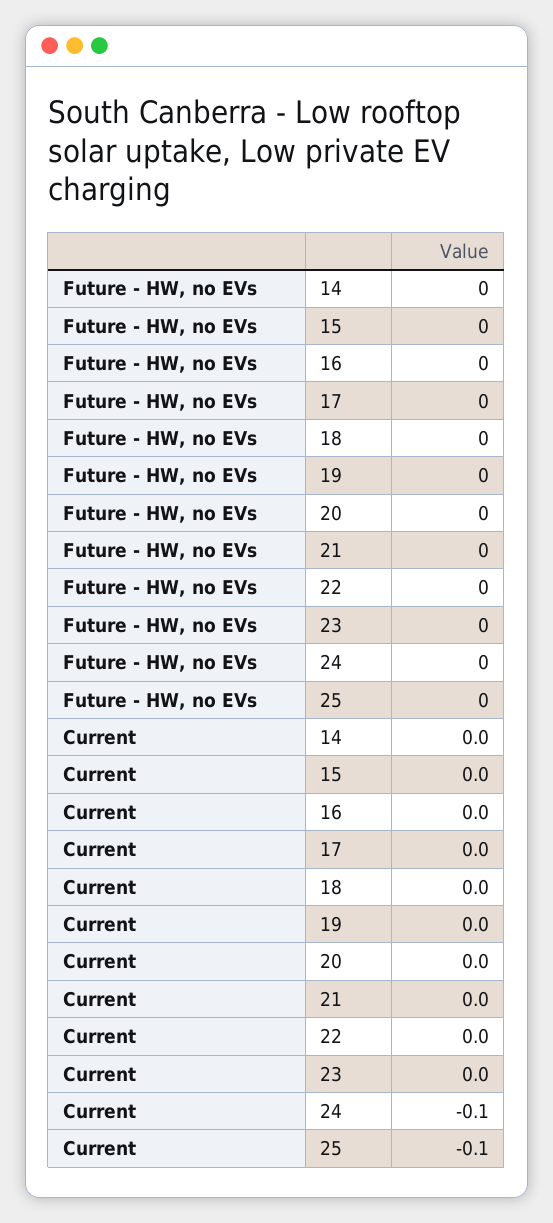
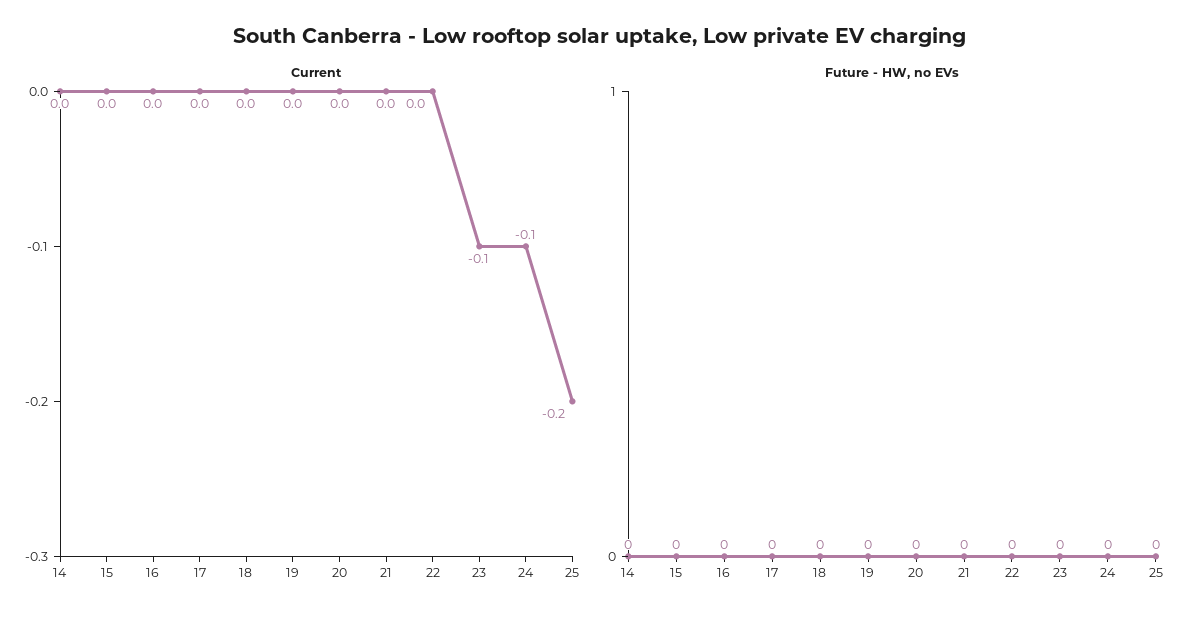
Current, 23: 0 -> -0.1
Current, 25: -0.1 -> -0.2

